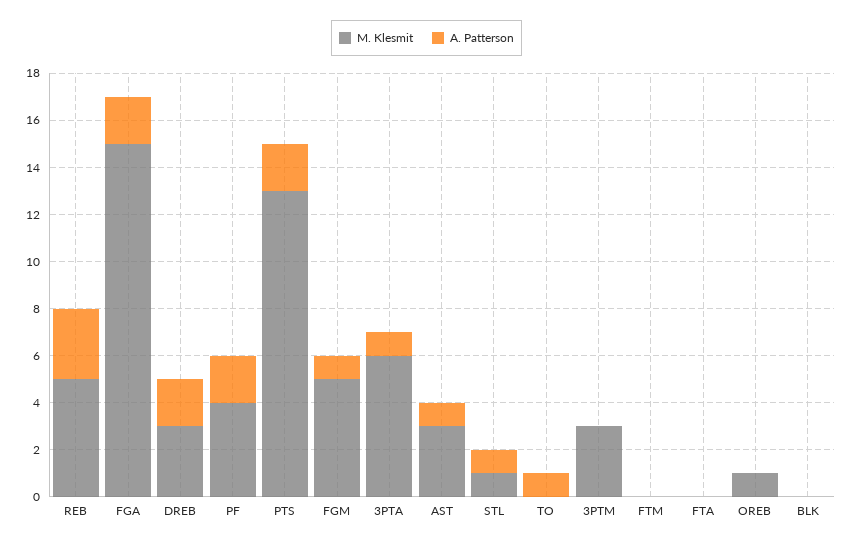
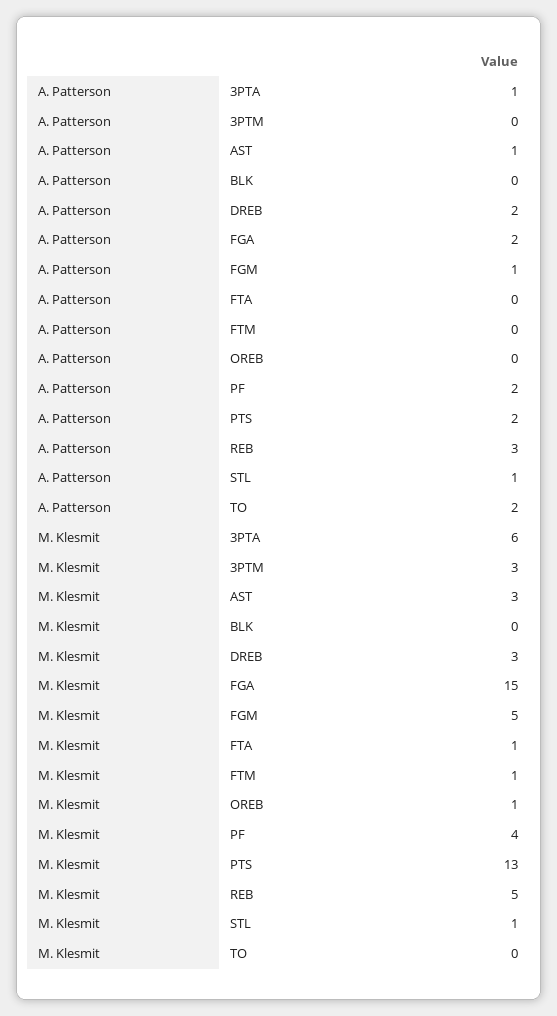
A. Patterson, TO: 1 -> 2
M. Klesmit, FTM: 0 -> 1
M. Klesmit, FTA: 0 -> 1

